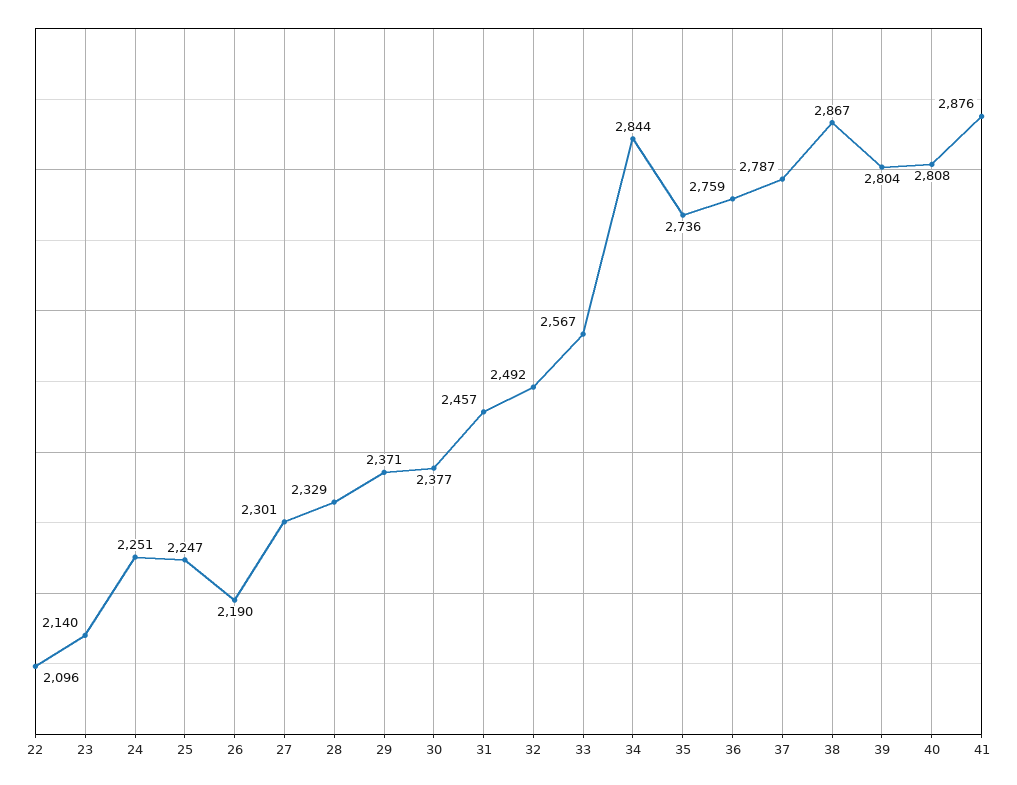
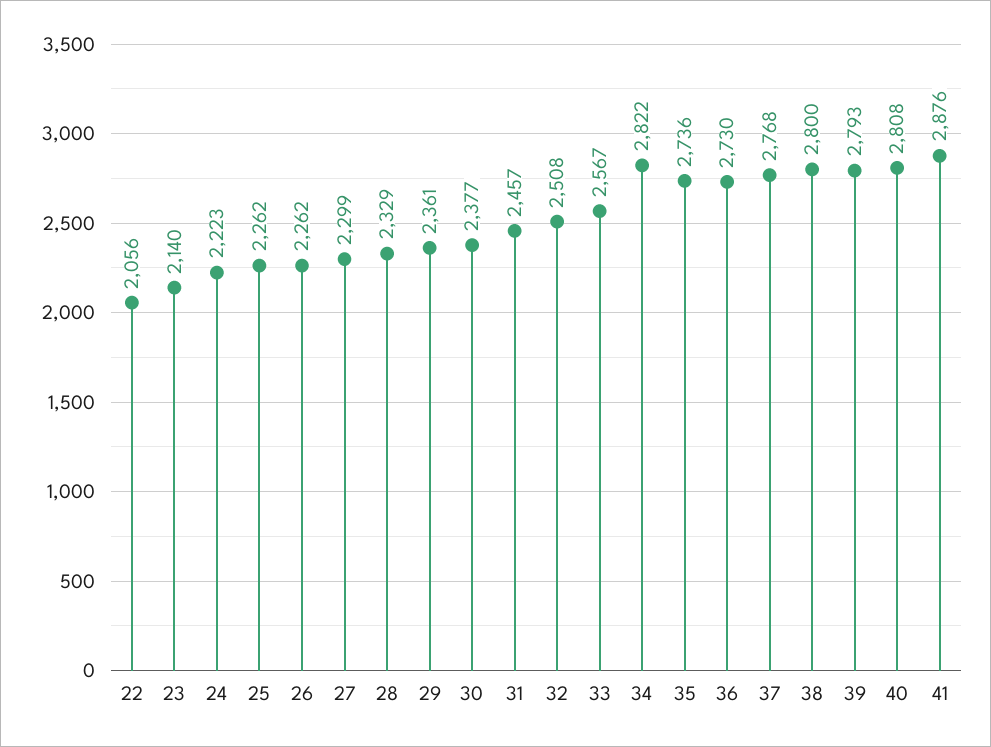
22: 2096 -> 2056
24: 2251 -> 2223
25: 2247 -> 2262
26: 2190 -> 2262
27: 2301 -> 2299
29: 2371 -> 2361
32: 2492 -> 2508
34: 2844 -> 2822
36: 2759 -> 2730
37: 2787 -> 2768
38: 2867 -> 2800
39: 2804 -> 2793

